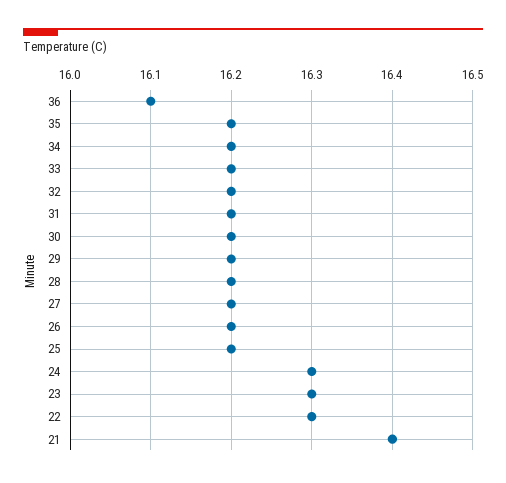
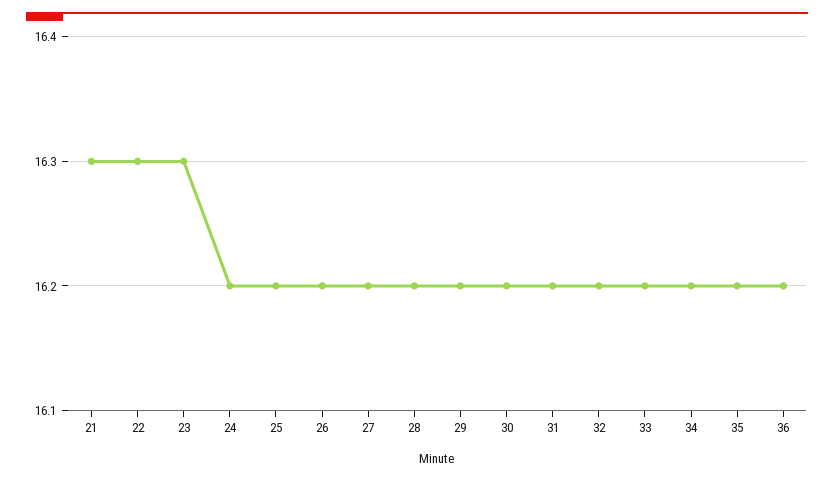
36: 16.1 -> 16.2
24: 16.3 -> 16.2
21: 16.4 -> 16.3

